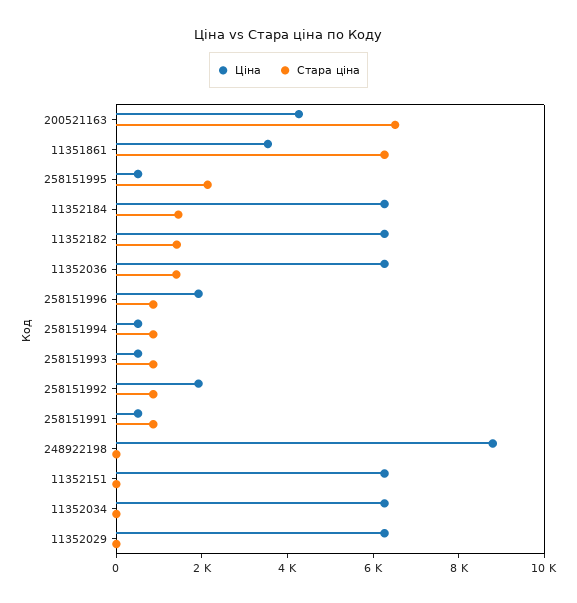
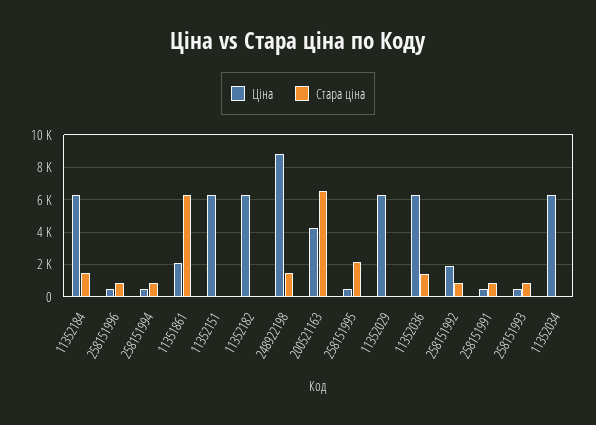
Ціна, 11351861: 3500 -> 2000
Стара ціна, 11352182: 1500 -> 0
Ціна, 258151996: 2000 -> 500
Стара ціна, 248922198: 0 -> 1500

